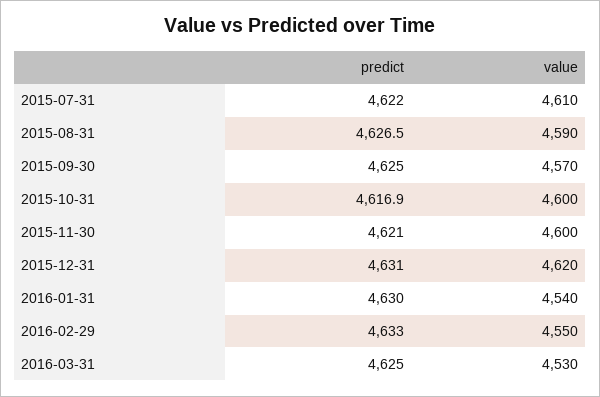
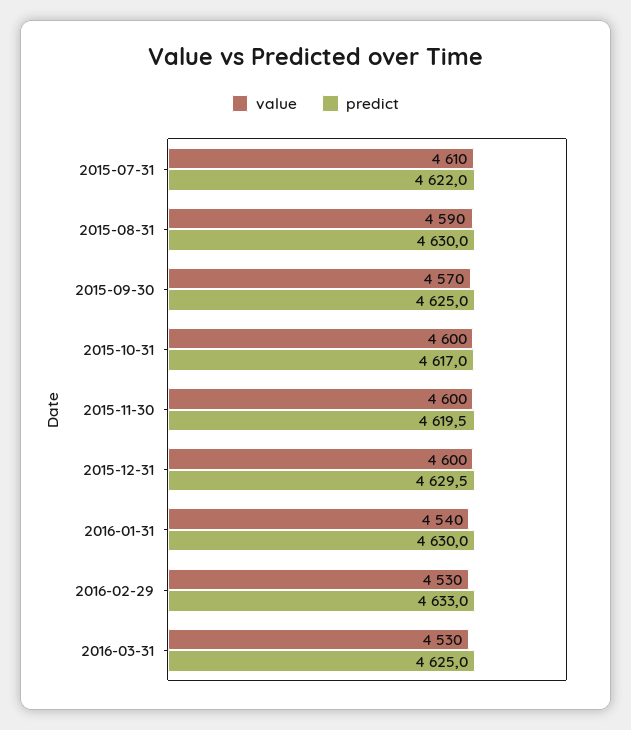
predict, 2015-08-31: 4626.5 -> 4630
predict, 2015-10-31: 4616.9 -> 4617
predict, 2015-11-30: 4621 -> 4619.5
predict, 2015-12-31: 4631 -> 4629.5
value, 2015-12-31: 4620 -> 4600
value, 2016-02-29: 4550 -> 4530

